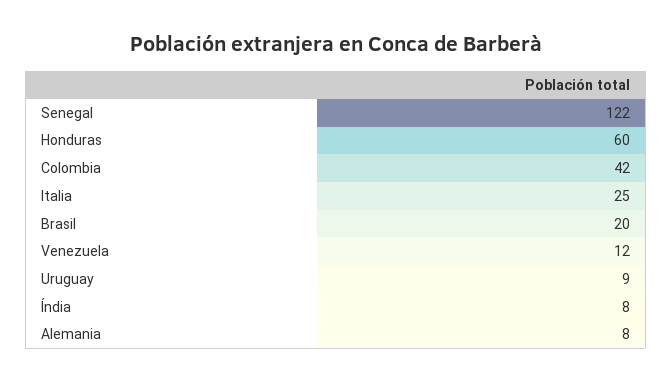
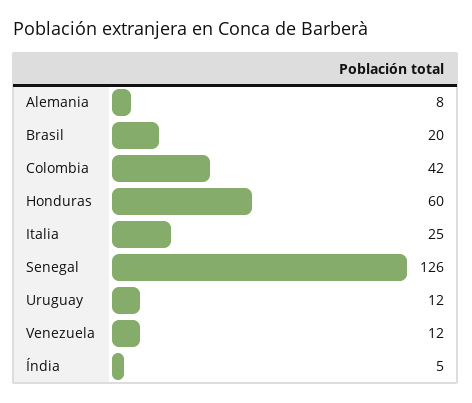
Senegal: 122 -> 126
Uruguay: 9 -> 12
Índia: 8 -> 5

